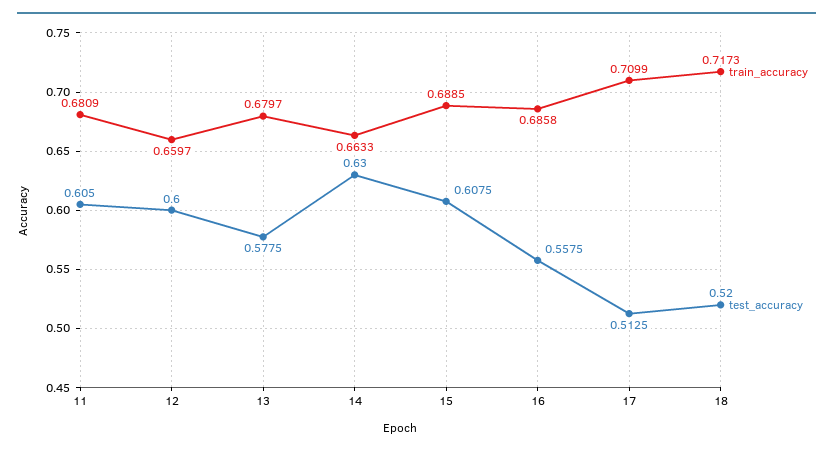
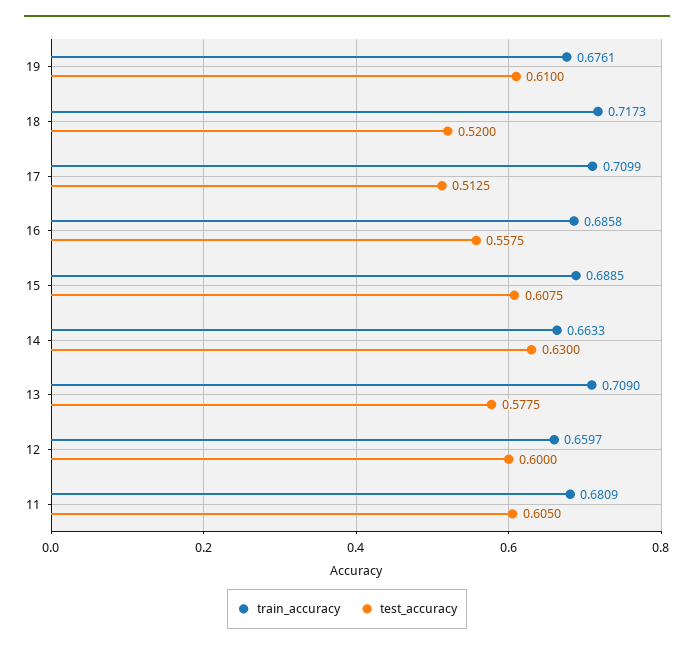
train_accuracy, 13: 0.6797 -> 0.709
train_accuracy, 19: none -> 0.6761
test_accuracy, 19: none -> 0.61

